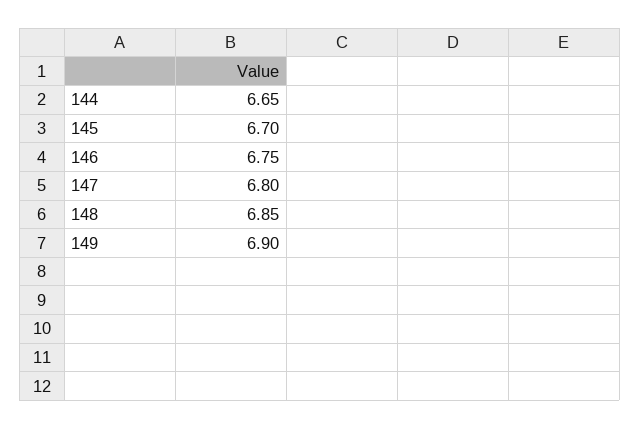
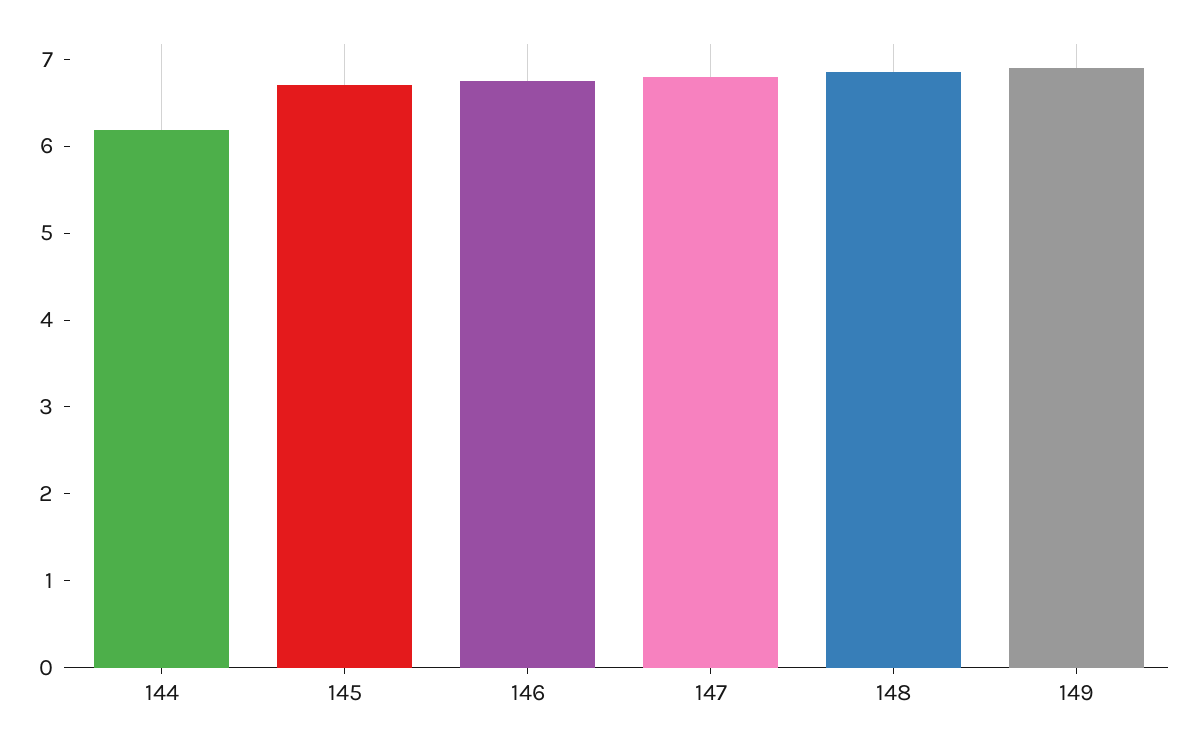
144: 6.65 -> 6.2

